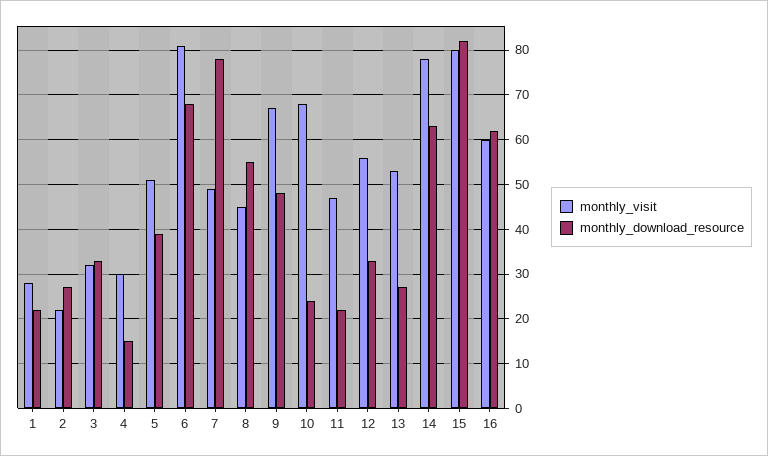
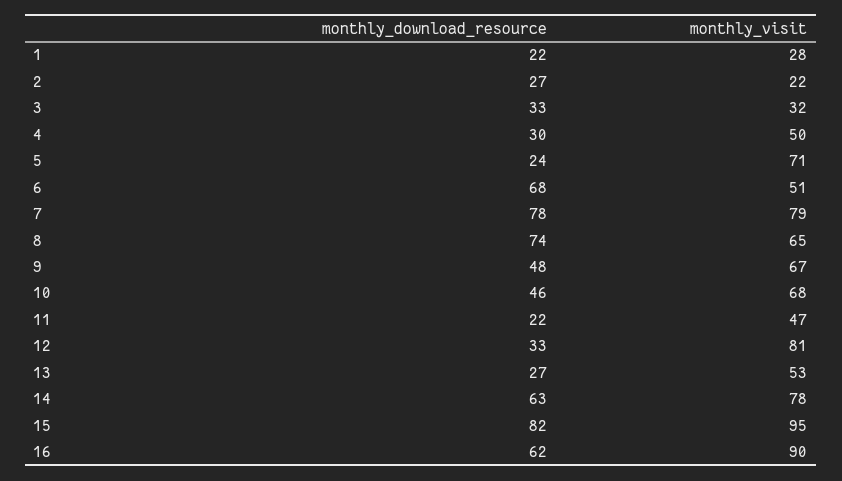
monthly_visit, 4: 30 -> 50
monthly_download_resource, 4: 15 -> 30
monthly_visit, 5: 50 -> 71
monthly_download_resource, 5: 40 -> 24
monthly_visit, 6: 80 -> 51
monthly_visit, 7: 50 -> 79
monthly_visit, 8: 45 -> 65
monthly_download_resource, 8: 55 -> 74
monthly_download_resource, 10: 25 -> 46
monthly_visit, 12: 55 -> 81
monthly_visit, 15: 80 -> 95
monthly_visit, 16: 60 -> 90

